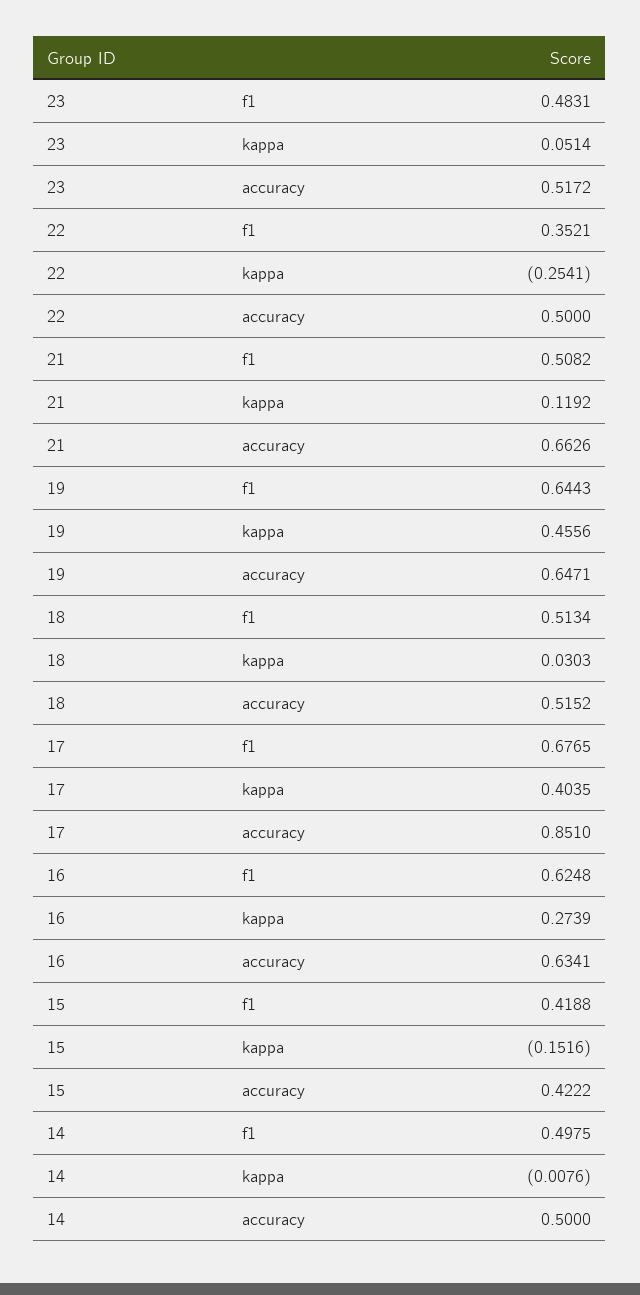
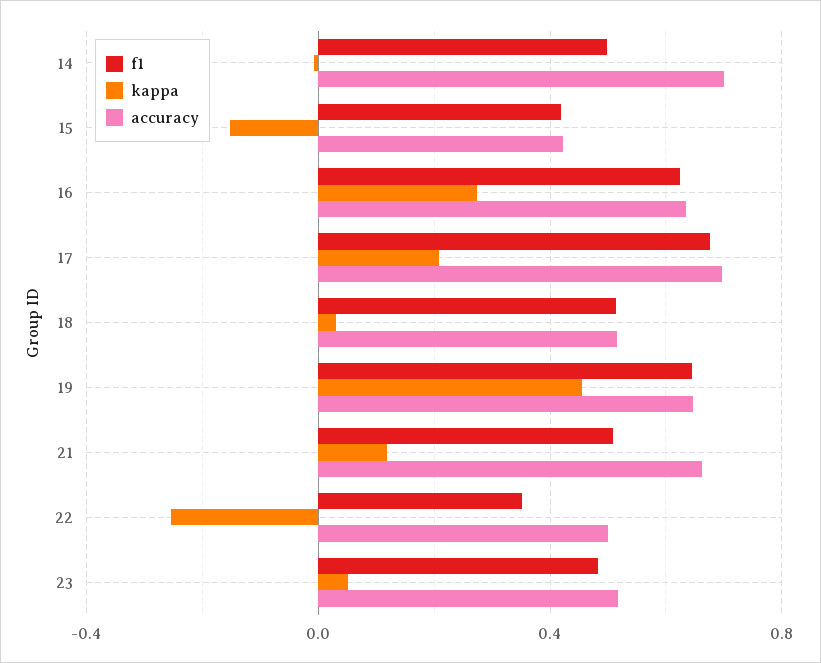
kappa, 17: 0.4035 -> 0.2
accuracy, 17: 0.851 -> 0.7
accuracy, 14: 0.5 -> 0.7

